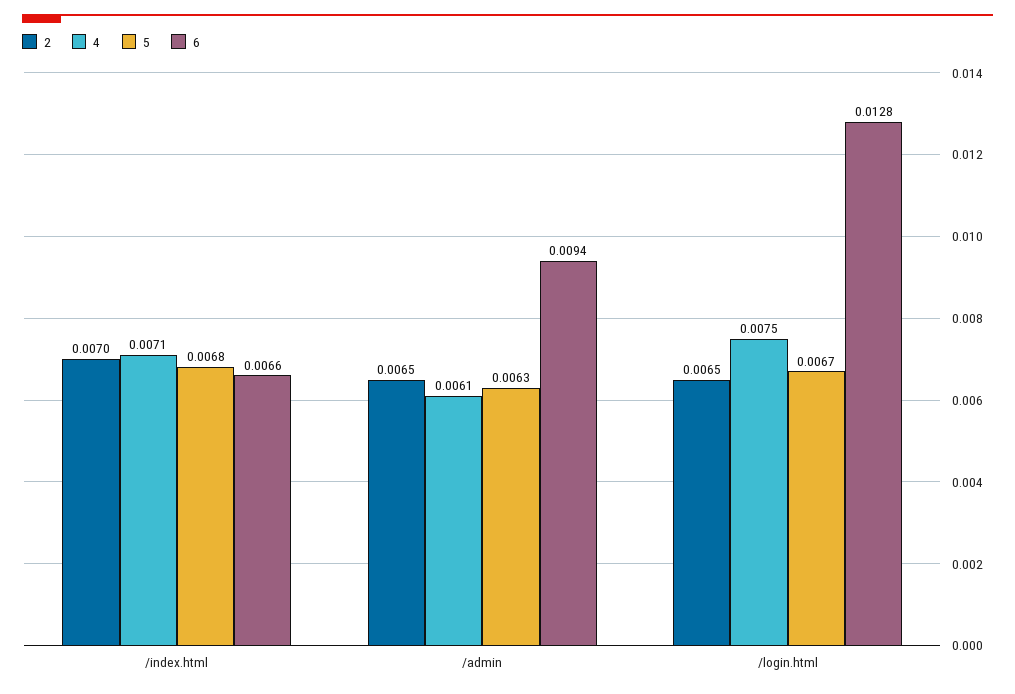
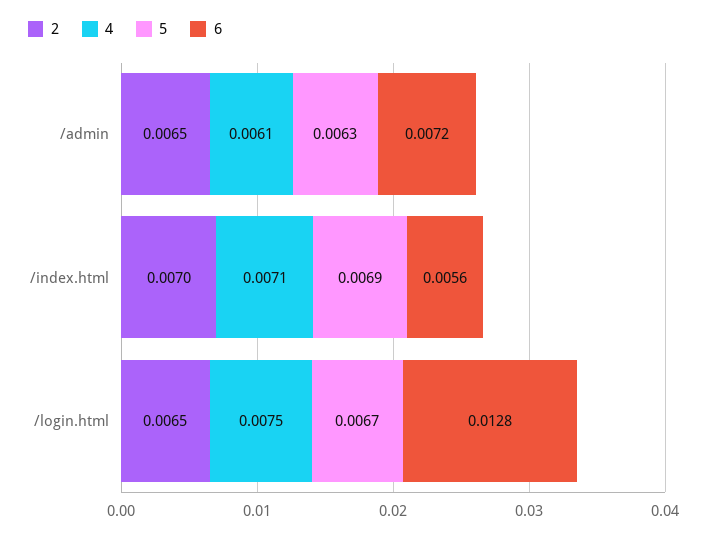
5, /index.html: 0.0068 -> 0.0069
6, /index.html: 0.0066 -> 0.0056
6, /admin: 0.0094 -> 0.0072

